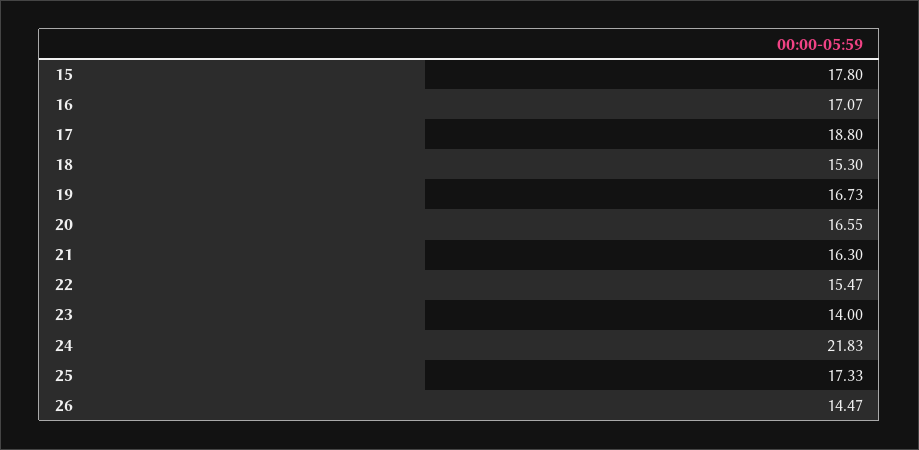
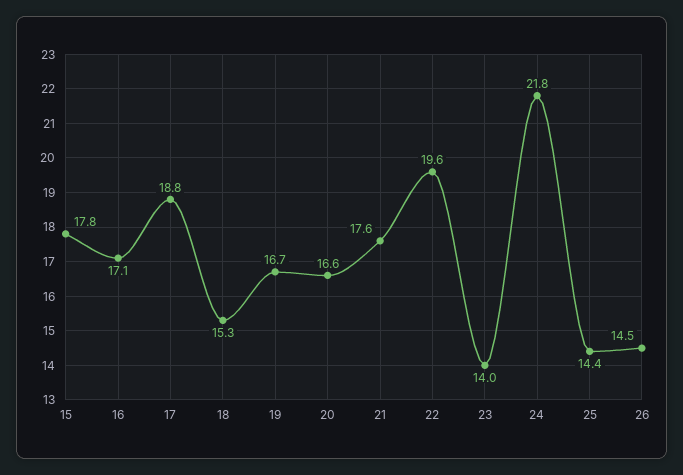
21: 16.3 -> 17.6
22: 15.47 -> 19.6
25: 17.33 -> 14.4

